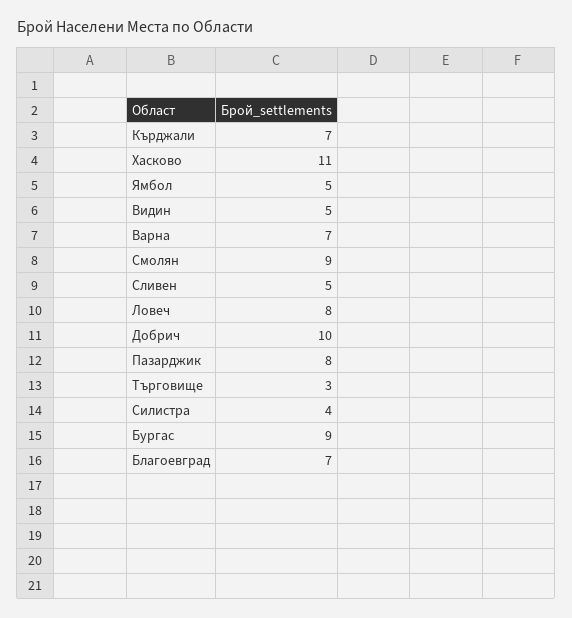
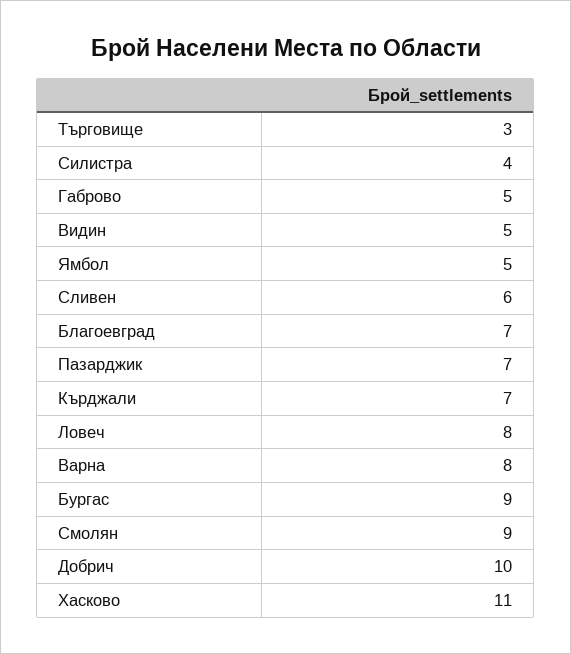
Варна: 7 -> 8
Сливен: 5 -> 6
Пазарджик: 8 -> 7
Габрово: none -> 5

